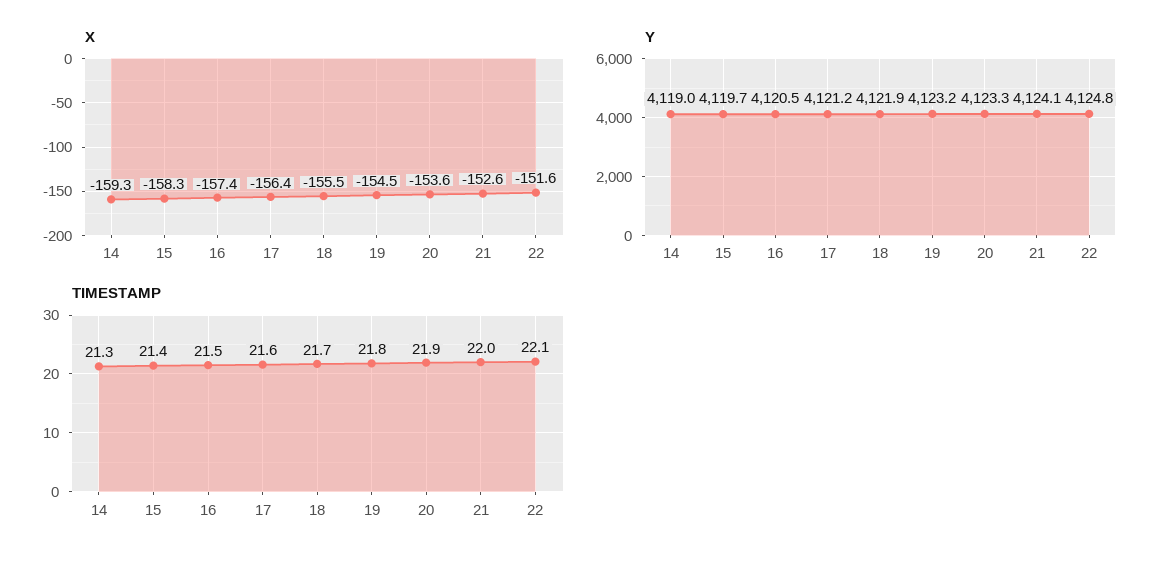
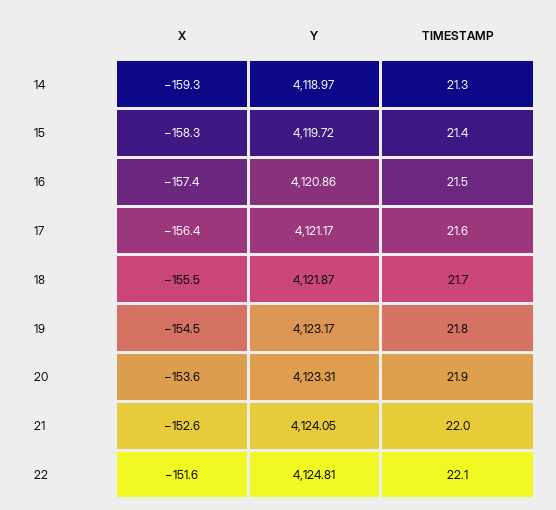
Y, 16: 4120.5 -> 4120.86

